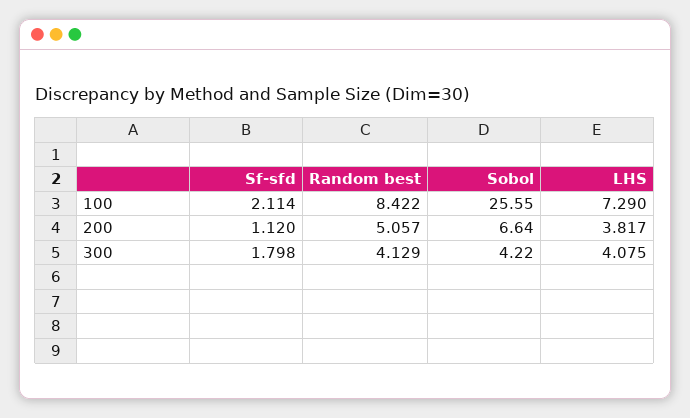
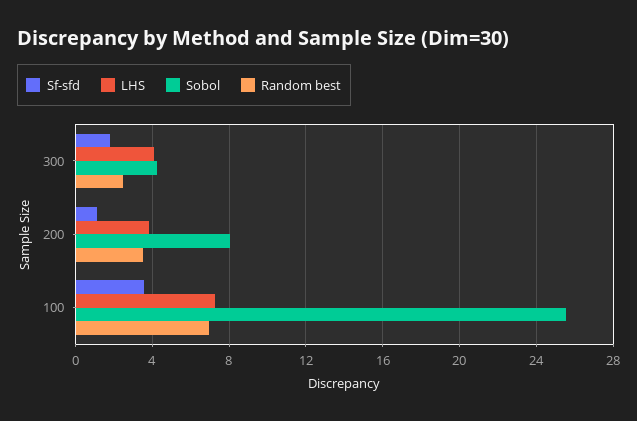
Sf-sfd, 100: 2.114 -> 3.5
Random best, 100: 8.422 -> 7
Random best, 200: 5.057 -> 3.5
Sobol, 200: 6.64 -> 8
Random best, 300: 4.129 -> 2.5

